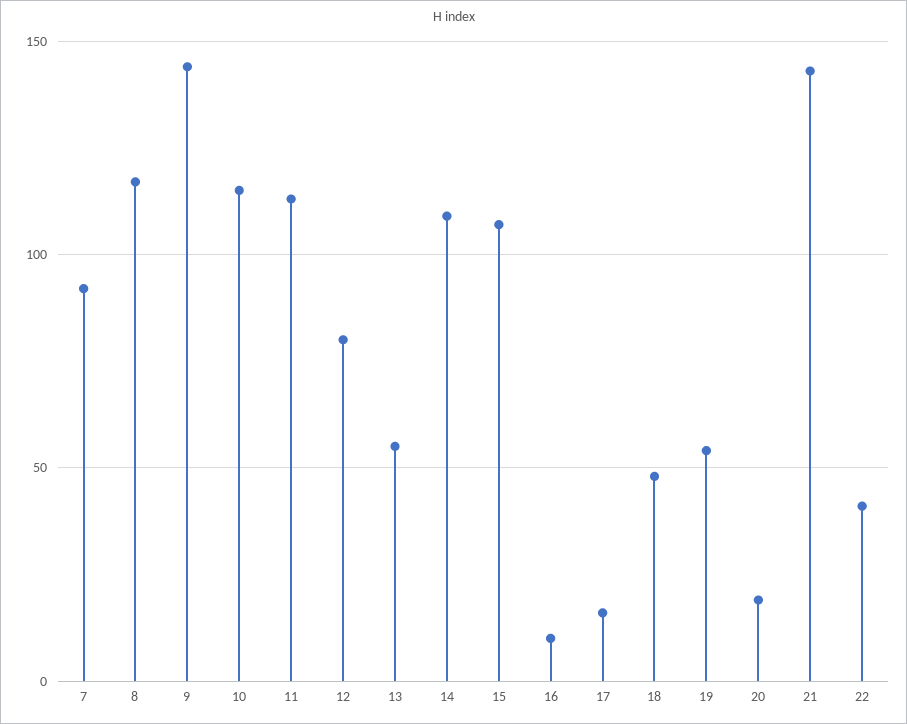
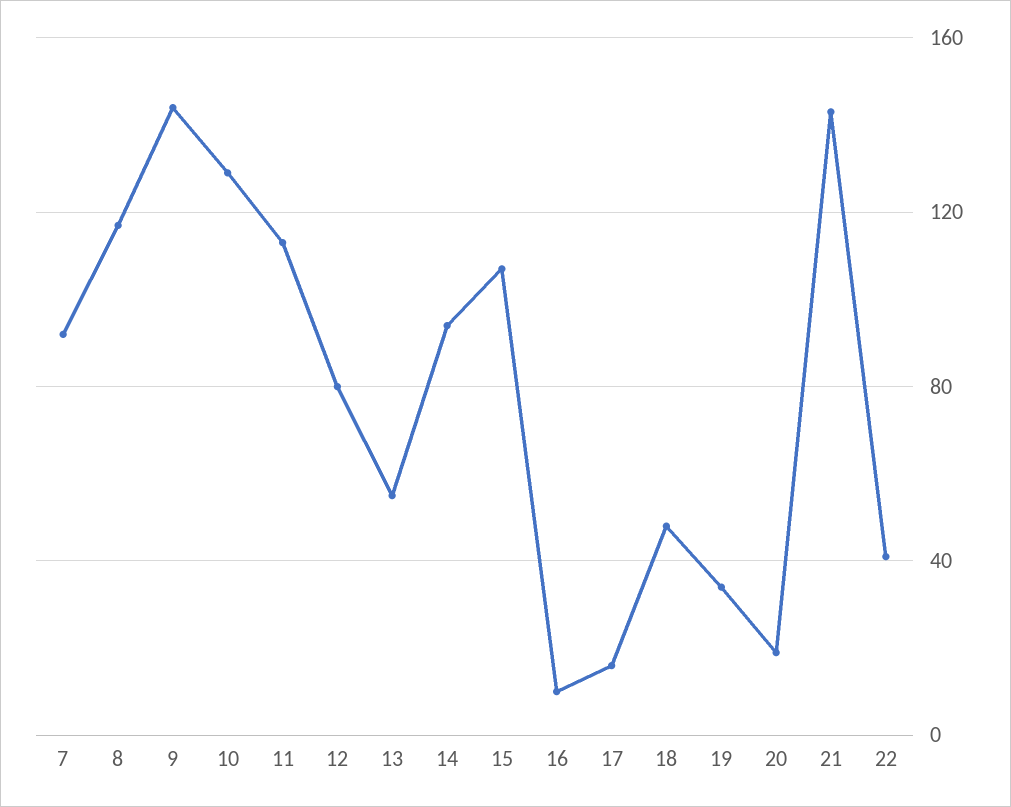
10: 115 -> 130
14: 110 -> 95
19: 55 -> 35

